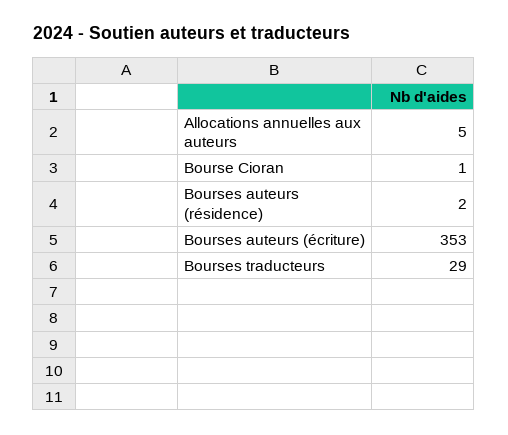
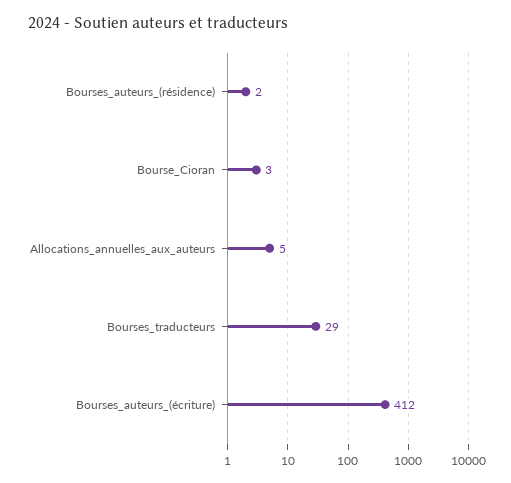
Bourse Cioran: 1 -> 3
Bourses auteurs (écriture): 353 -> 412

